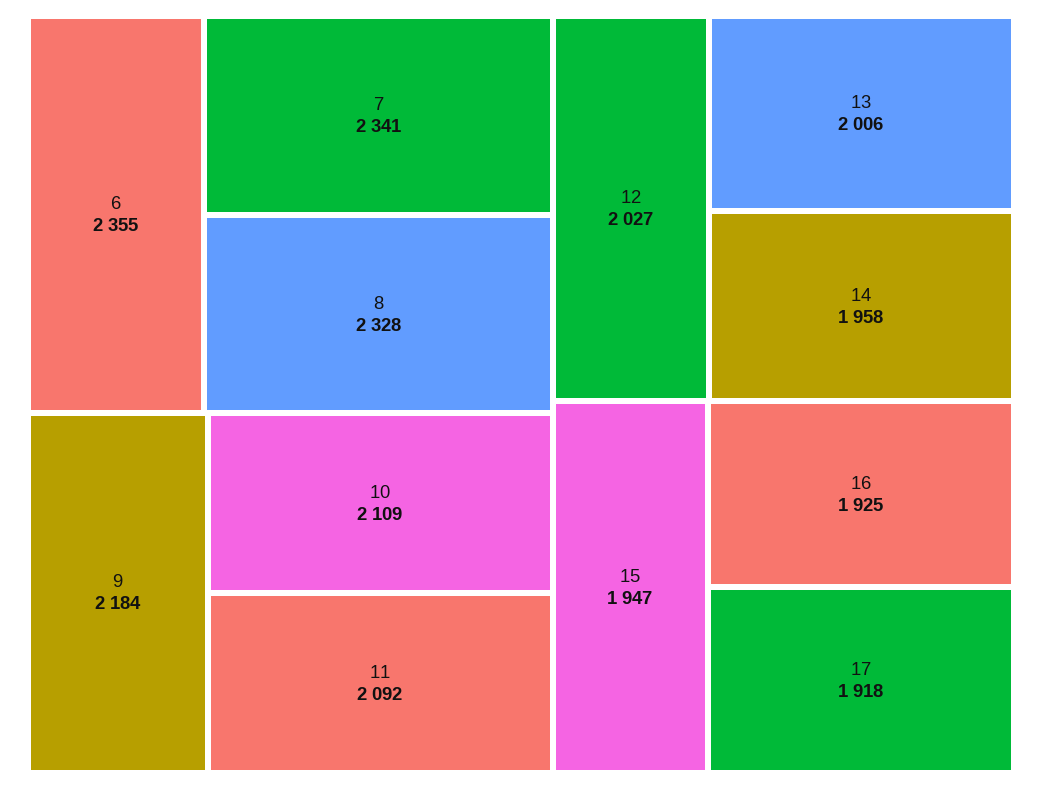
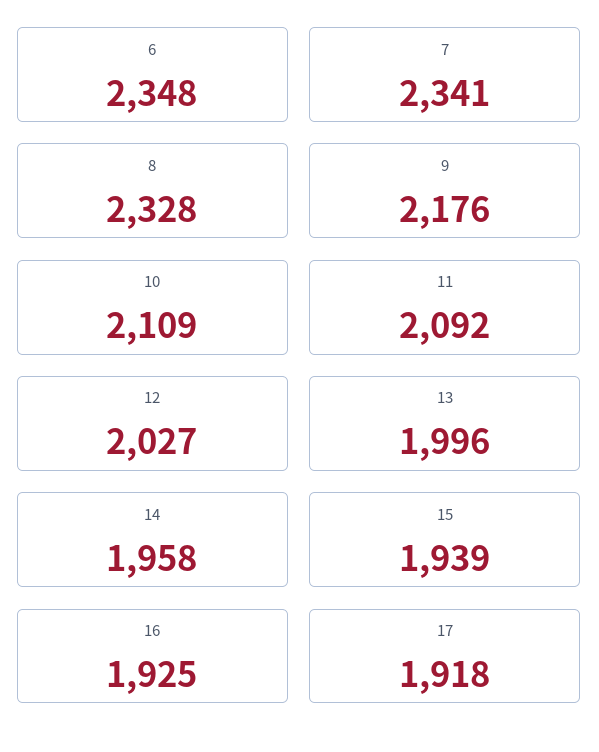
6: 2355 -> 2348
9: 2184 -> 2176
13: 2006 -> 1996
15: 1947 -> 1939

